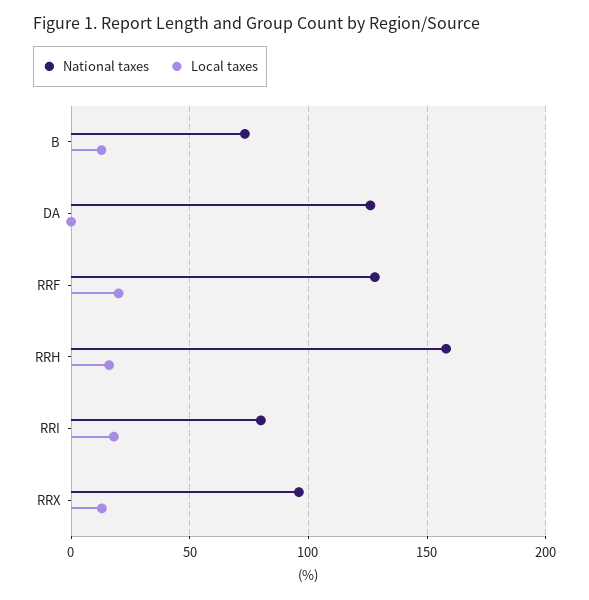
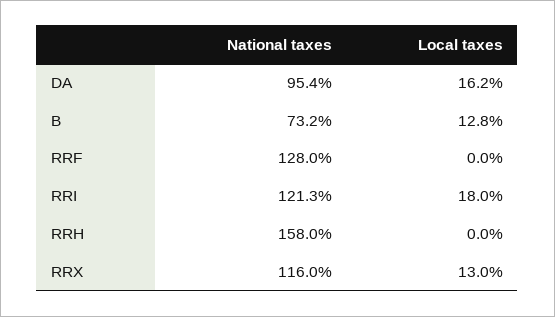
National taxes, DA: 125 -> 95.4
Local taxes, DA: 0 -> 16.2
Local taxes, RRF: 20 -> 0
Local taxes, RRH: 15 -> 0
National taxes, RRI: 80 -> 121.3
National taxes, RRX: 95 -> 116

